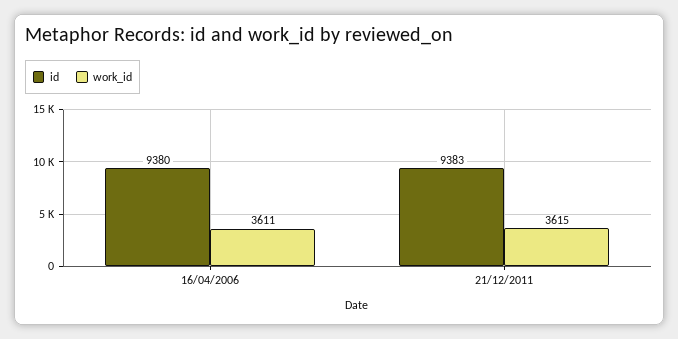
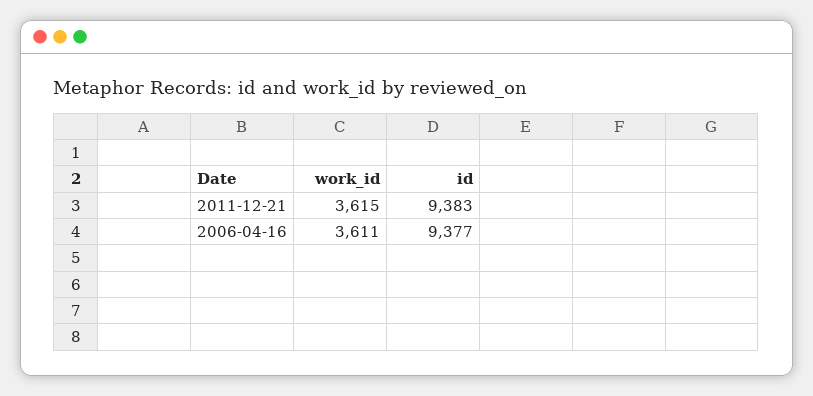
id, 16/04/2006: 9380 -> 9377

